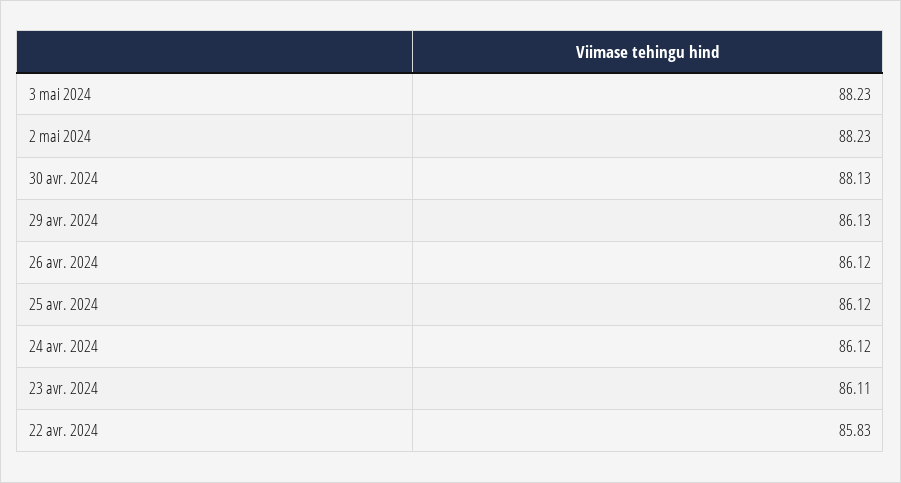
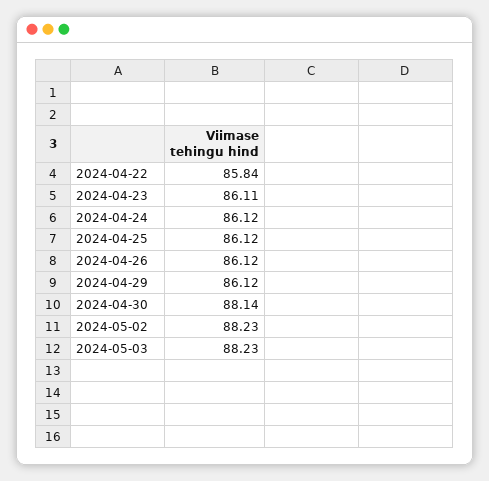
30 avr. 2024: 88.13 -> 88.14
29 avr. 2024: 86.13 -> 86.12
22 avr. 2024: 85.83 -> 85.84

